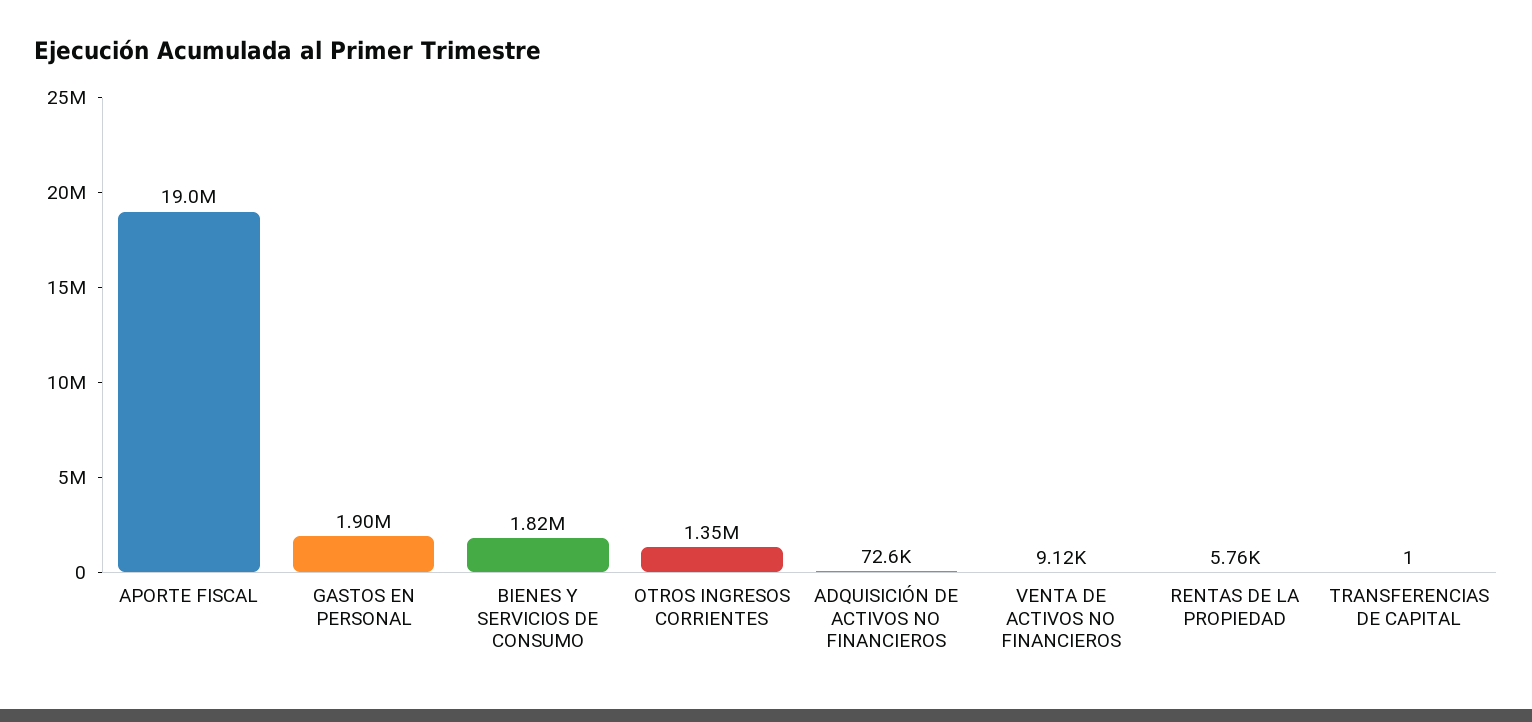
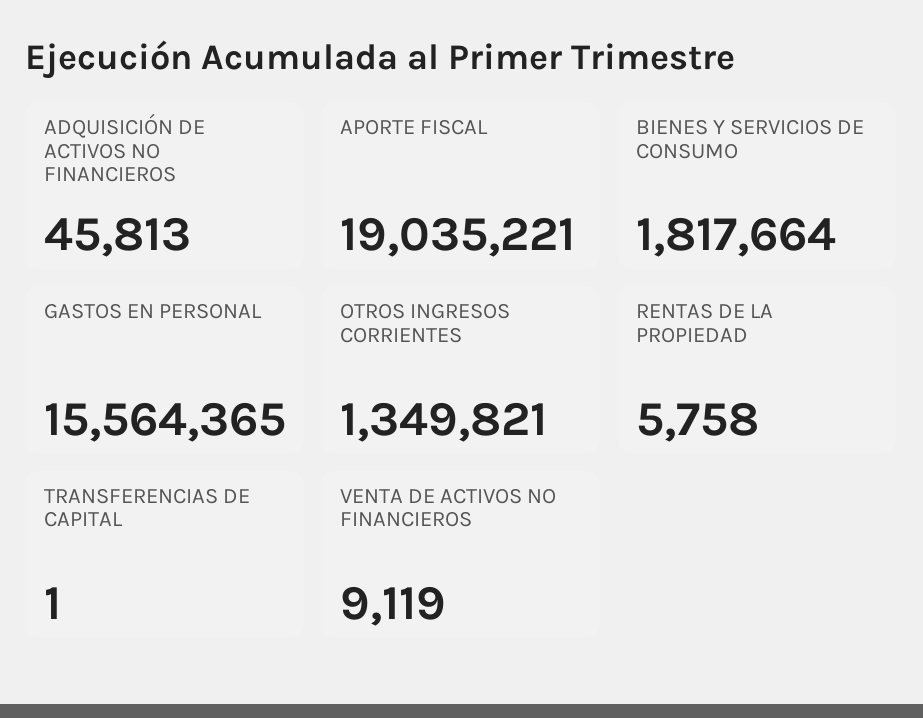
GASTOS EN PERSONAL: 1900000 -> 15564365
ADQUISICIÓN DE ACTIVOS NO FINANCIEROS: 72600 -> 45813

